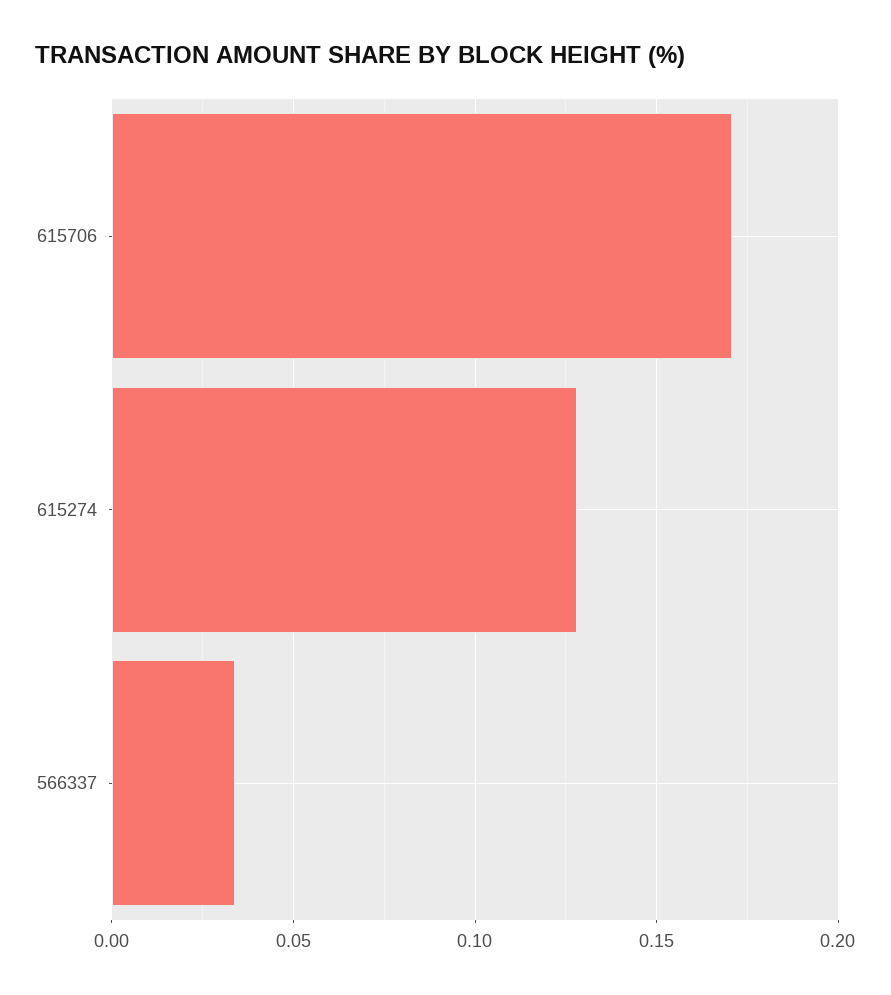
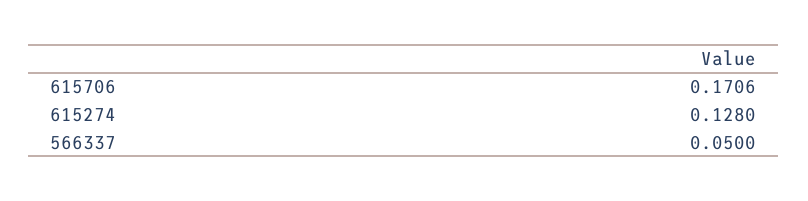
566337: 0.035 -> 0.05

